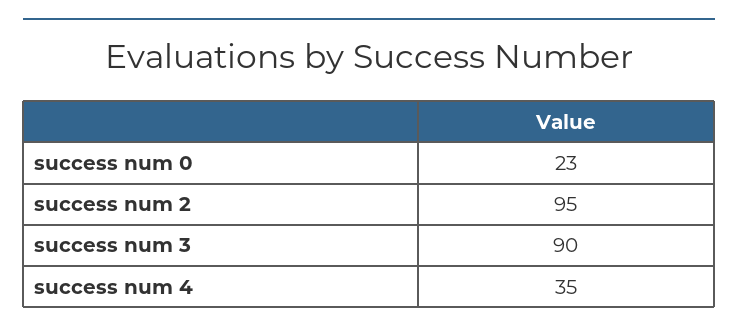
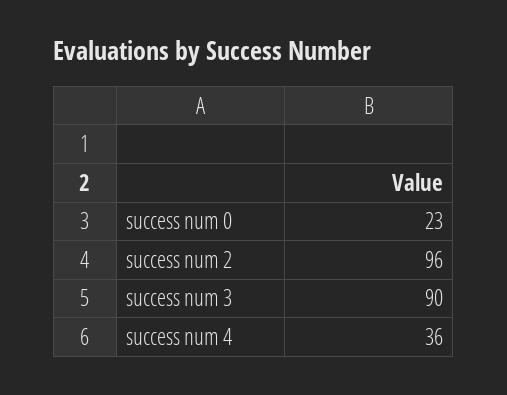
success num 2: 95 -> 96
success num 4: 35 -> 36

